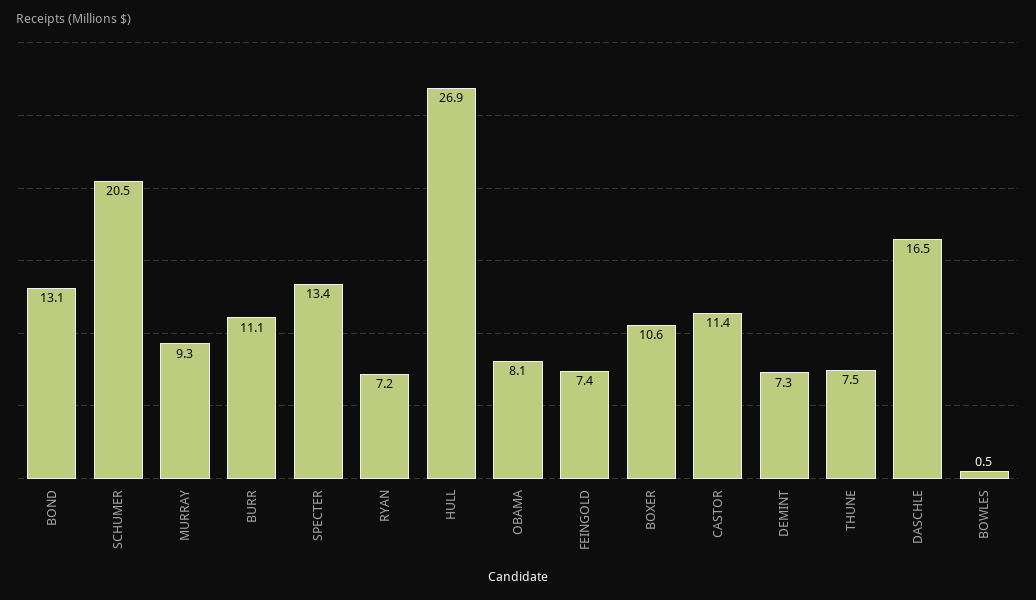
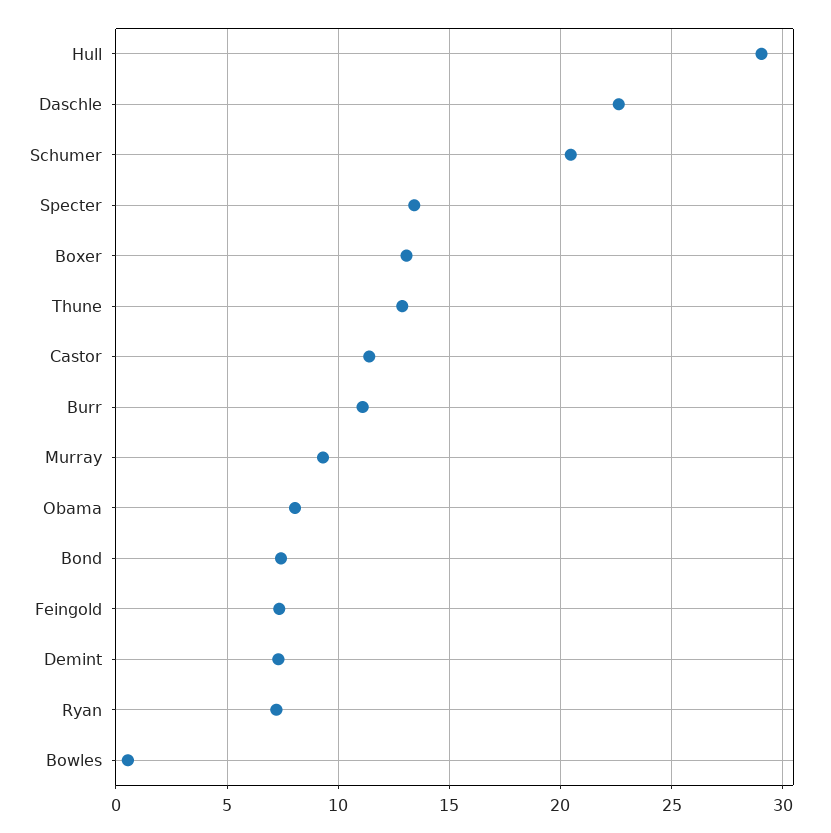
BOND: 13.1 -> 7.5
HULL: 26.9 -> 29
BOXER: 10.6 -> 13
THUNE: 7.5 -> 13
DASCHLE: 16.5 -> 22.5

